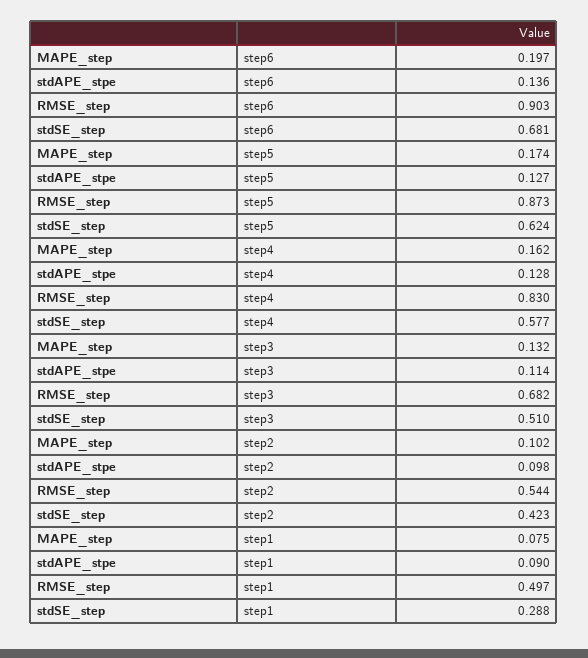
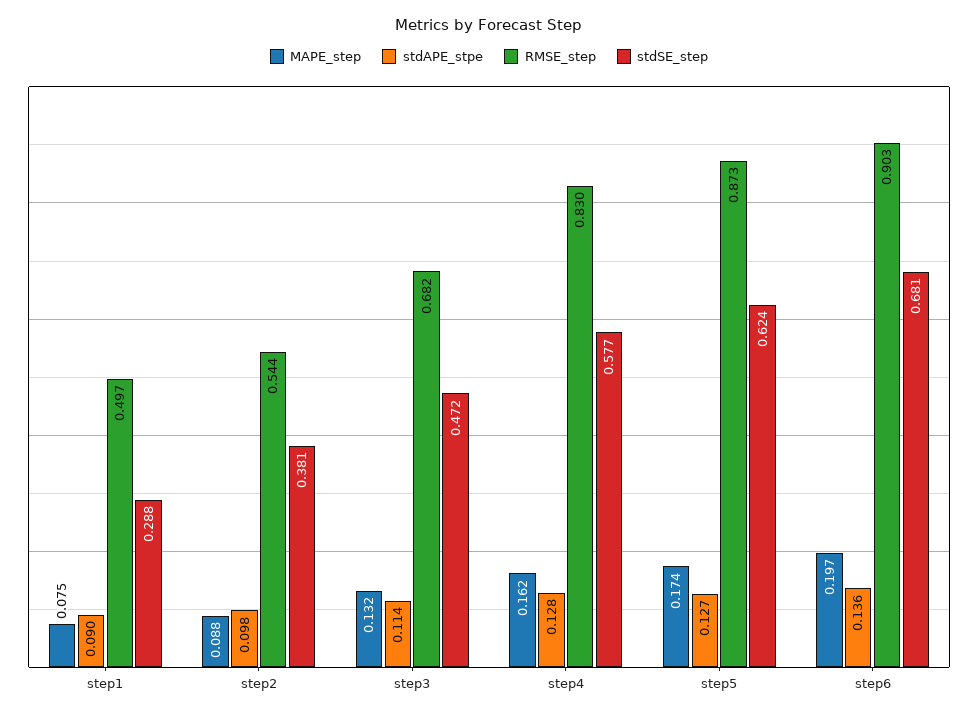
stdSE_step, step3: 0.51 -> 0.472
MAPE_step, step2: 0.102 -> 0.088
stdSE_step, step2: 0.423 -> 0.381

